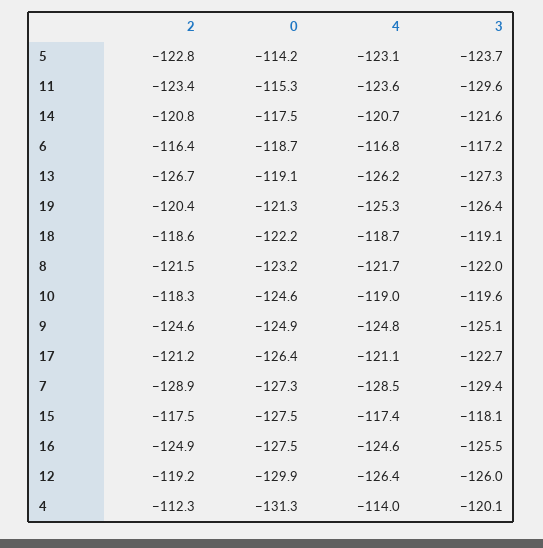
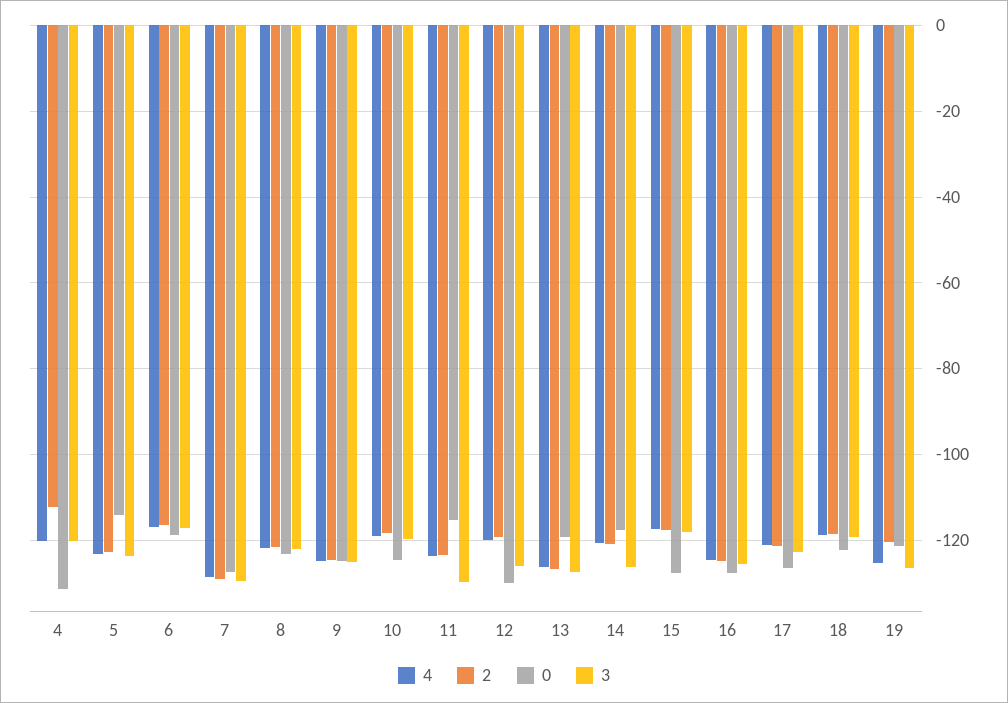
3, 14: -121.6 -> -126
4, 12: -126.4 -> -120
4, 4: -114 -> -120

